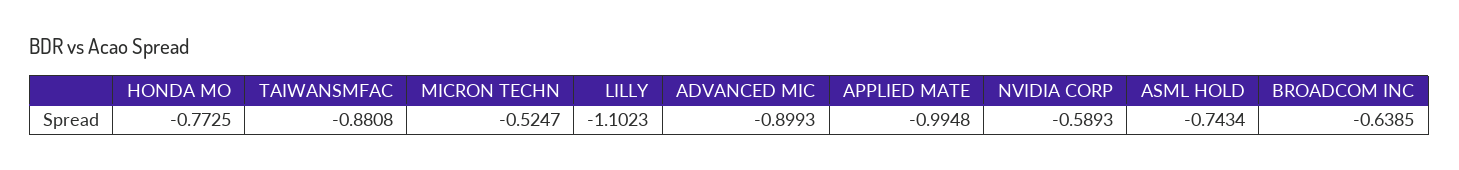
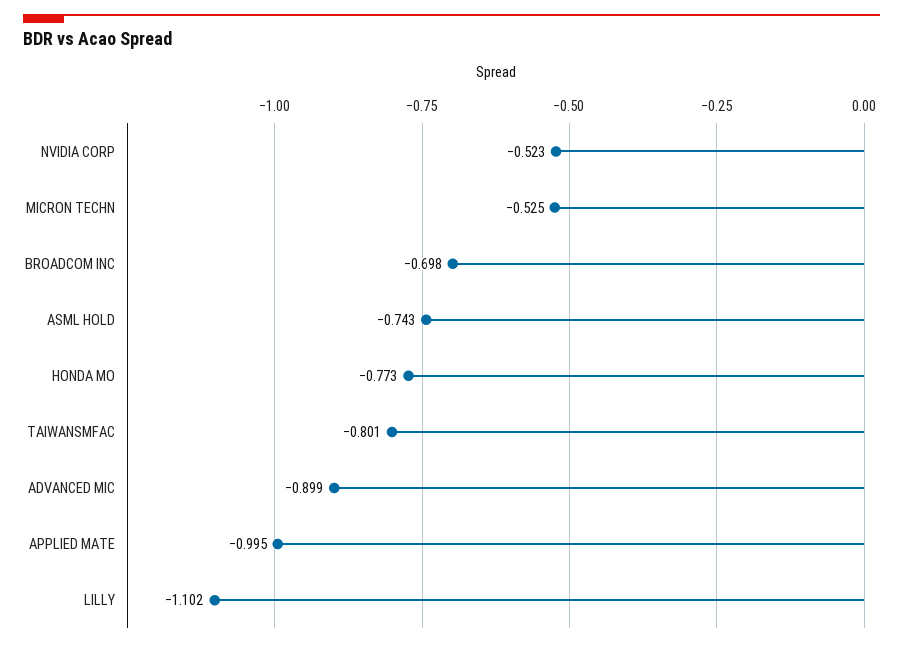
TAIWANSMFAC: -0.8808 -> -0.801
NVIDIA CORP: -0.5893 -> -0.523
BROADCOM INC: -0.6385 -> -0.698

